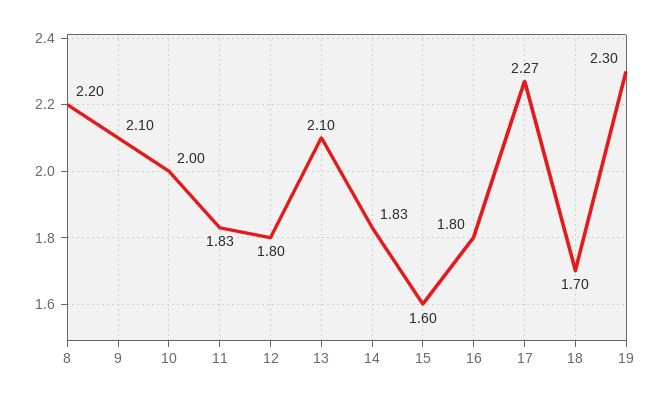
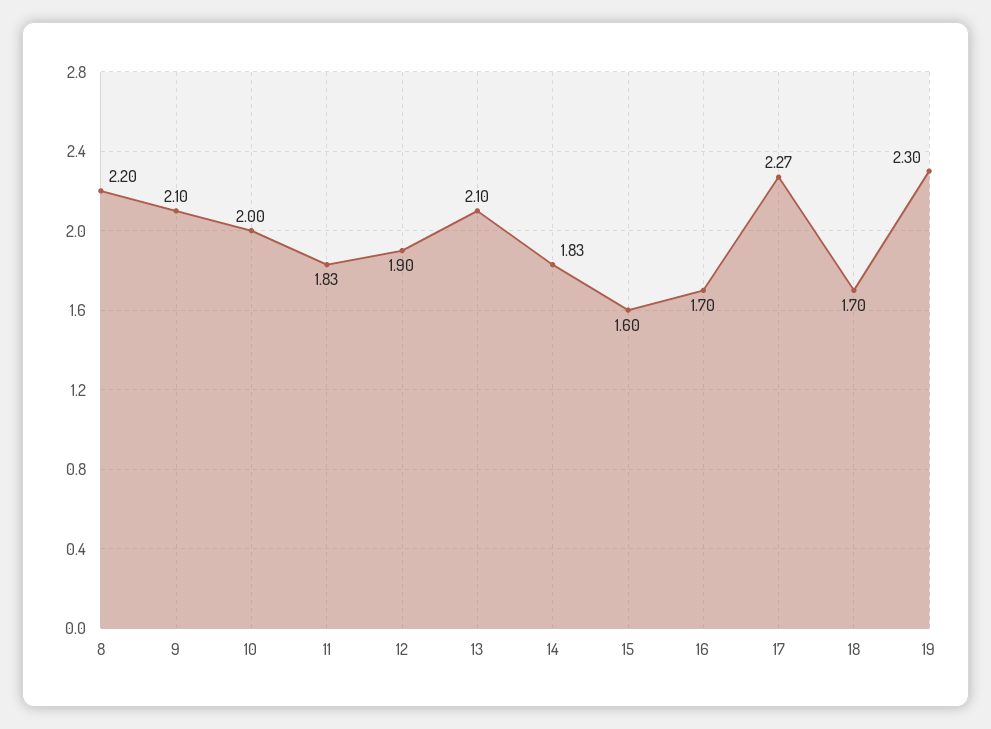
12: 1.8 -> 1.9
16: 1.8 -> 1.7

